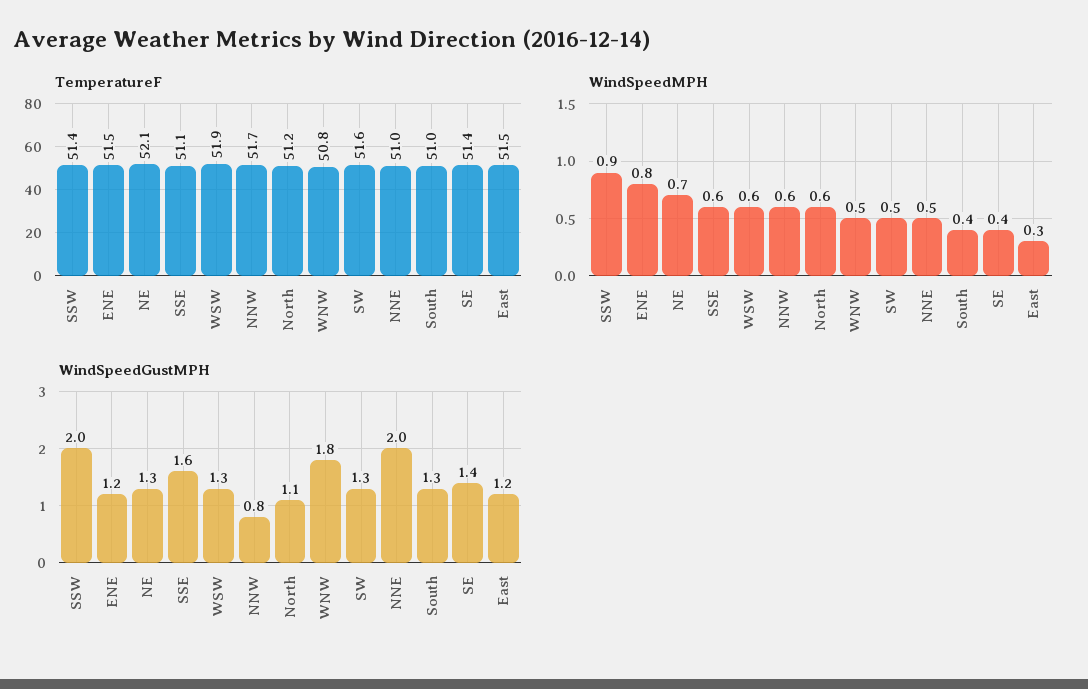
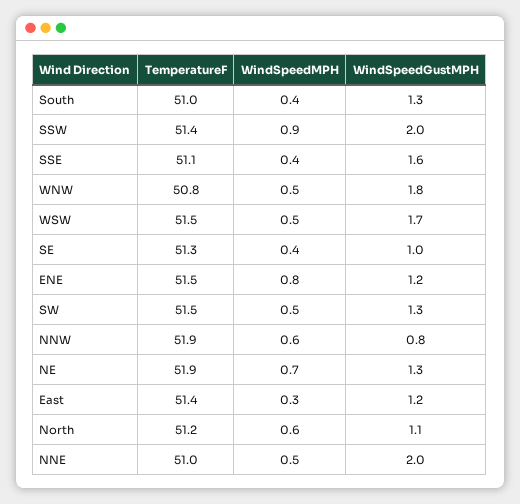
TemperatureF, NE: 52.1 -> 51.9
TemperatureF, WSW: 51.9 -> 51.5
TemperatureF, NNW: 51.7 -> 51.9
TemperatureF, SW: 51.6 -> 51.5
TemperatureF, SE: 51.4 -> 51.3
TemperatureF, East: 51.5 -> 51.4
WindSpeedMPH, SSE: 0.6 -> 0.4
WindSpeedMPH, WSW: 0.6 -> 0.5
WindSpeedGustMPH, WSW: 1.3 -> 1.7
WindSpeedGustMPH, SE: 1.4 -> 1

